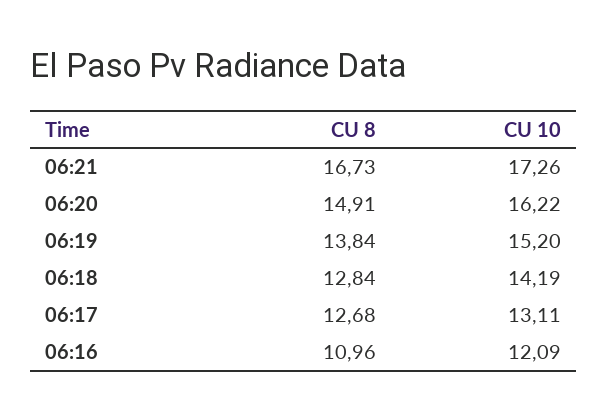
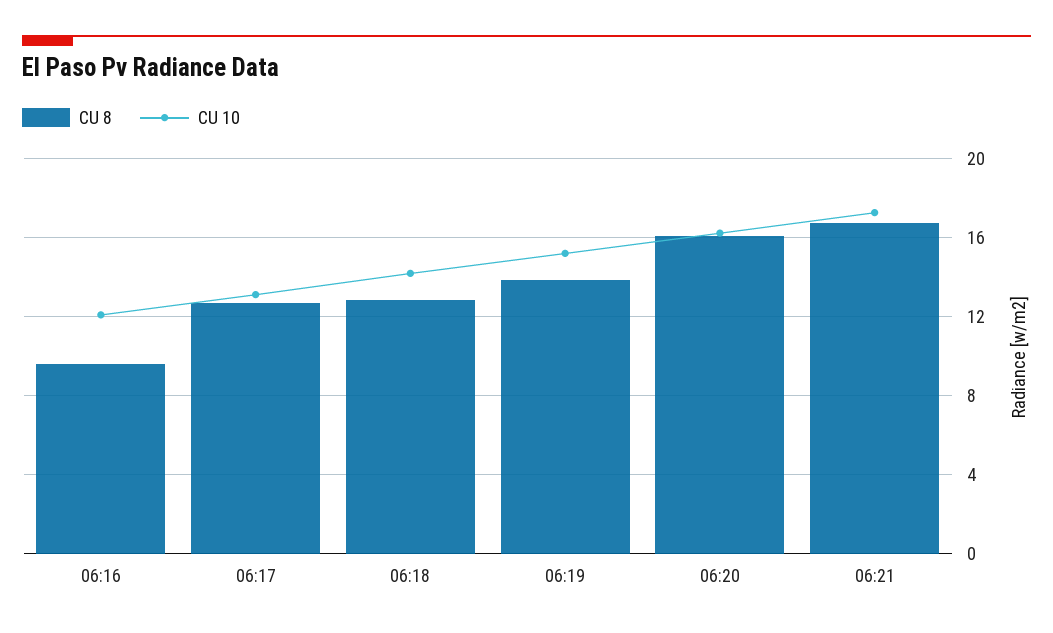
CU 8, 06:20: 14.91 -> 16
CU 8, 06:16: 10.96 -> 9.5

